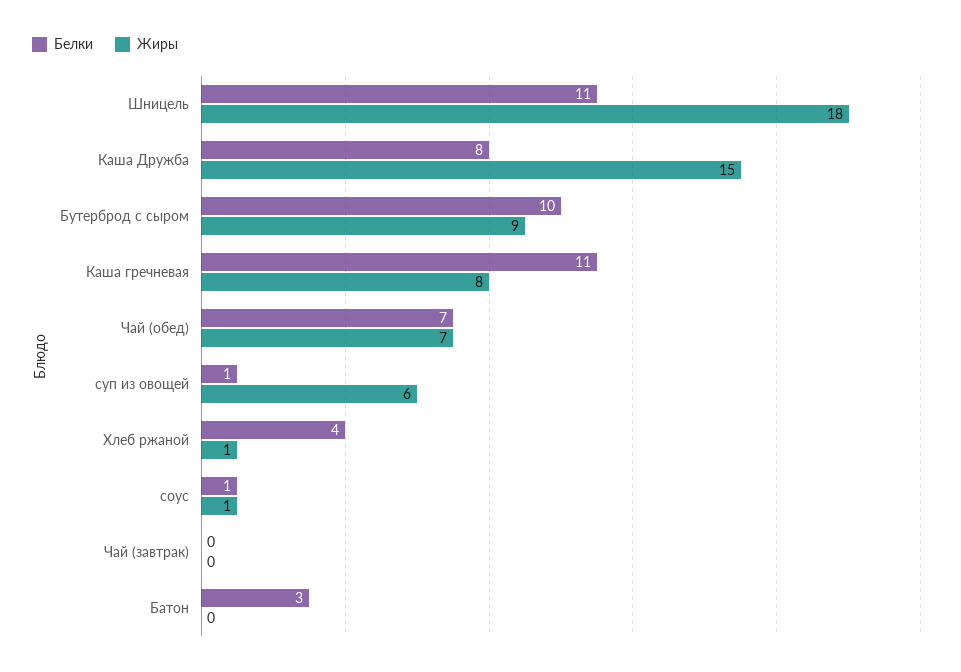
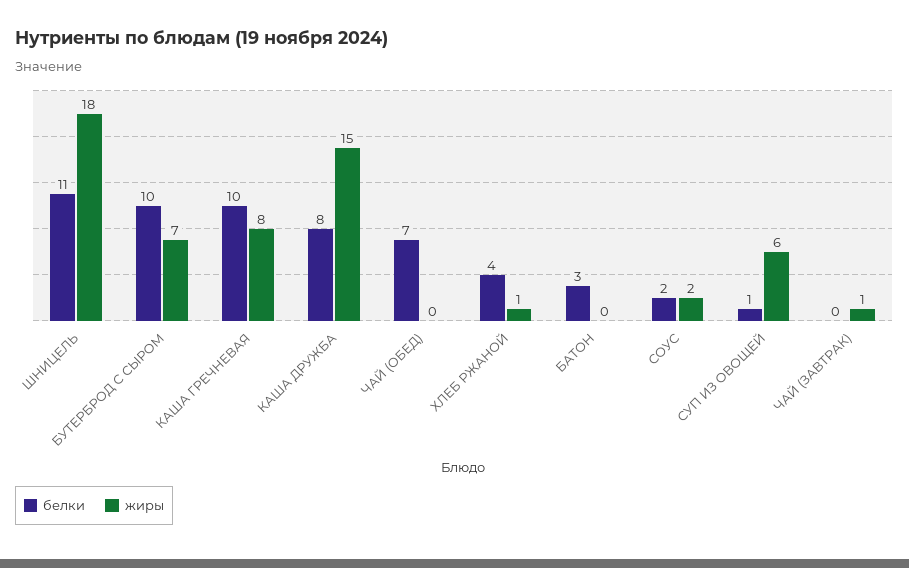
Жиры, Бутерброд с сыром: 9 -> 7
Белки, Каша гречневая: 11 -> 10
Жиры, Чай (обед): 7 -> 0
Белки, соус: 1 -> 2
Жиры, соус: 1 -> 2
Жиры, Чай (завтрак): 0 -> 1

